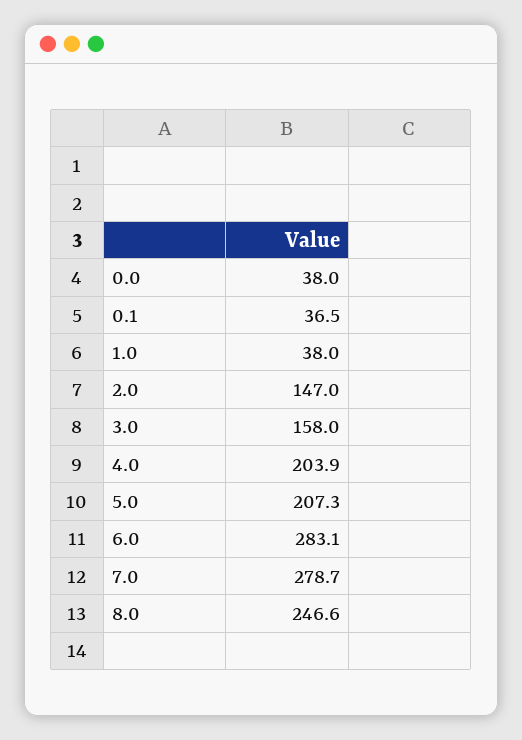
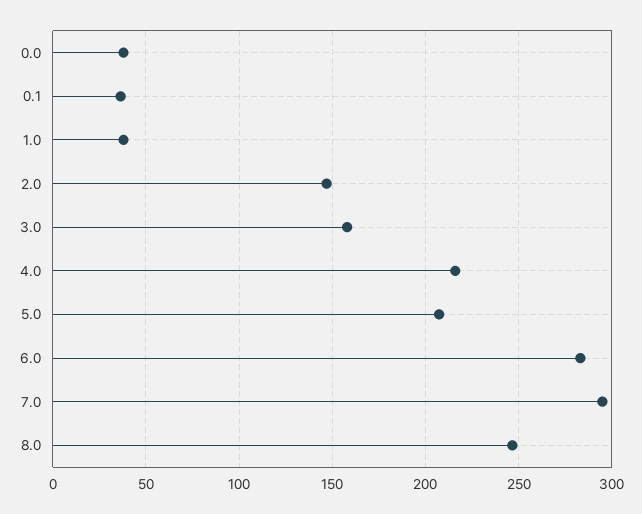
4.0: 203.9 -> 215
7.0: 278.7 -> 295

